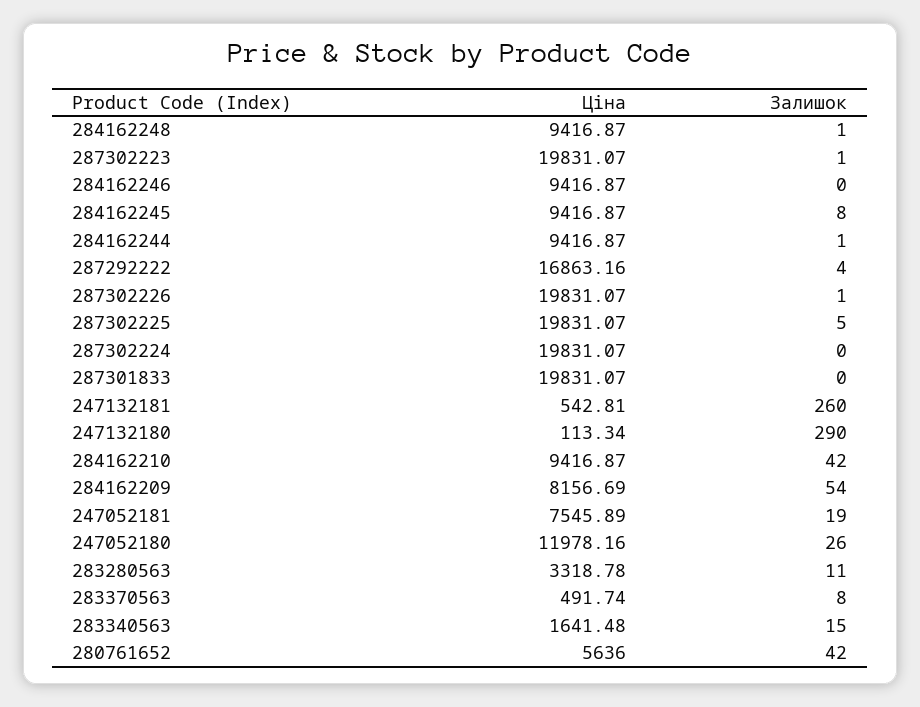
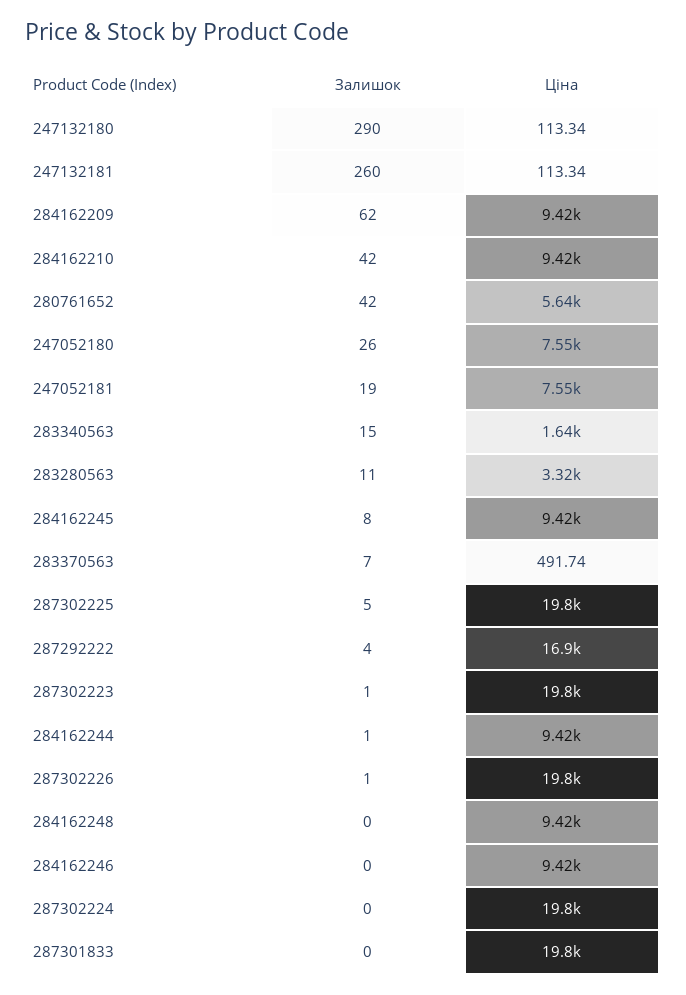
Залишок, 284162248: 1 -> 0
Ціна, 247132181: 542.81 -> 113.34
Ціна, 284162209: 8156.69 -> 9420
Залишок, 284162209: 54 -> 62
Ціна, 247052180: 11978.16 -> 7550
Залишок, 283370563: 8 -> 7

